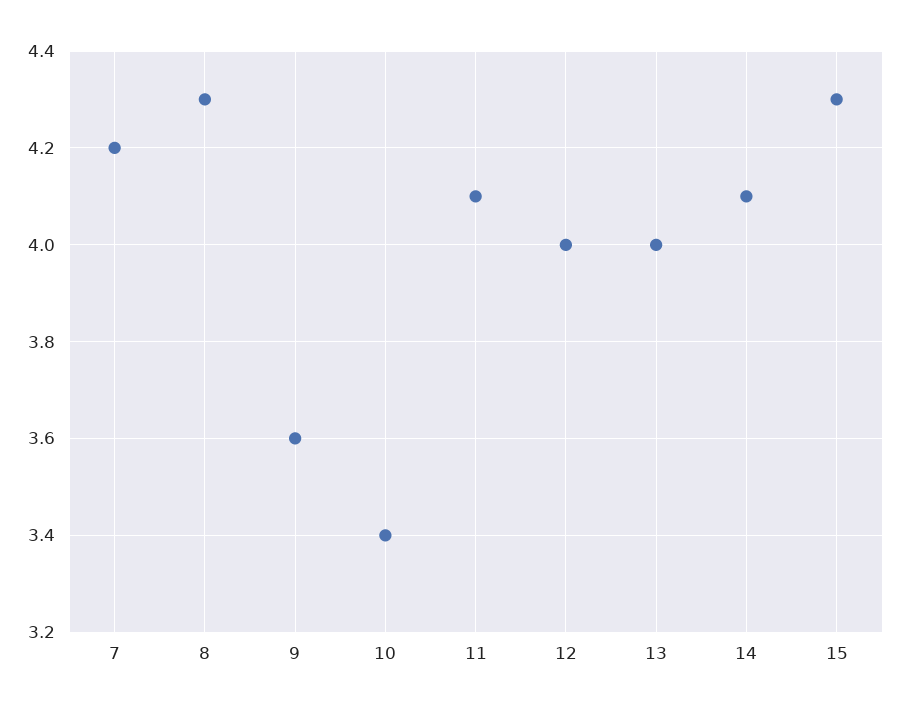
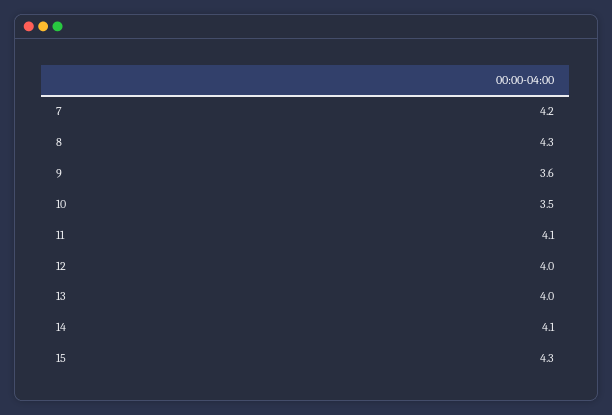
10: 3.4 -> 3.5

